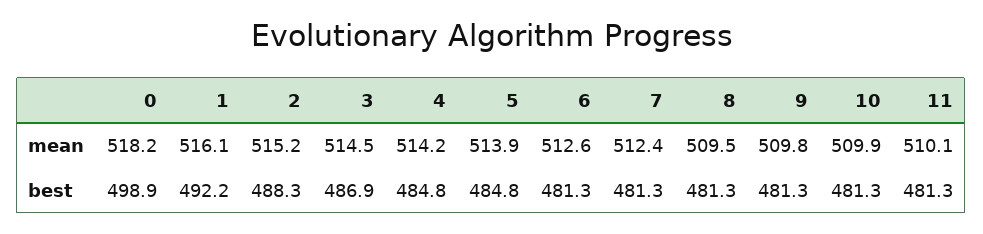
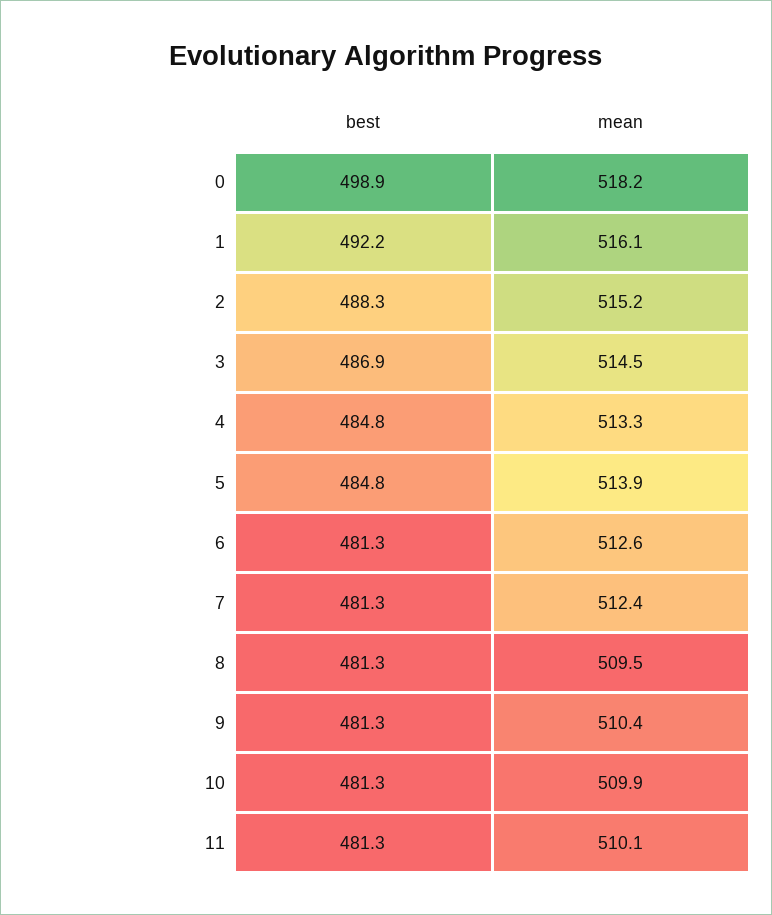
4, mean: 514.2 -> 513.3
9, mean: 509.8 -> 510.4

